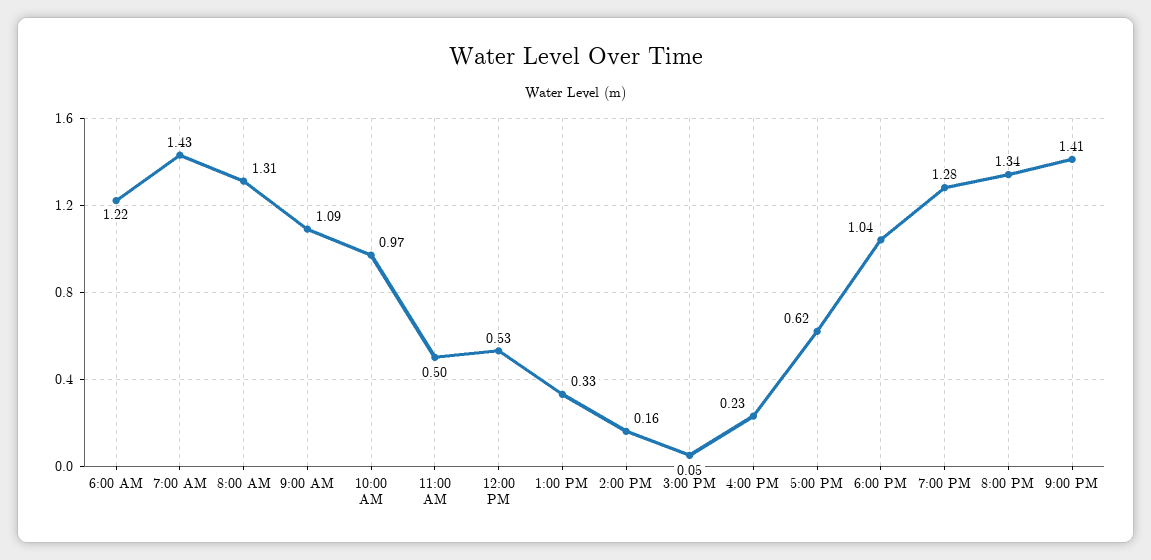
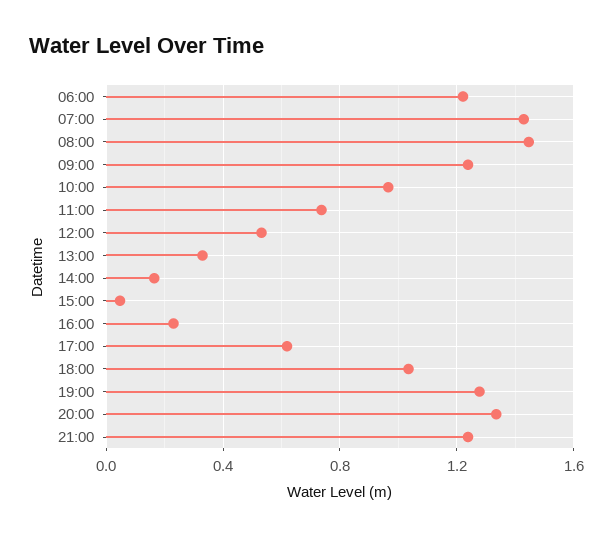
8:00 AM: 1.31 -> 1.45
9:00 AM: 1.09 -> 1.25
11:00 AM: 0.5 -> 0.75
9:00 PM: 1.41 -> 1.25

